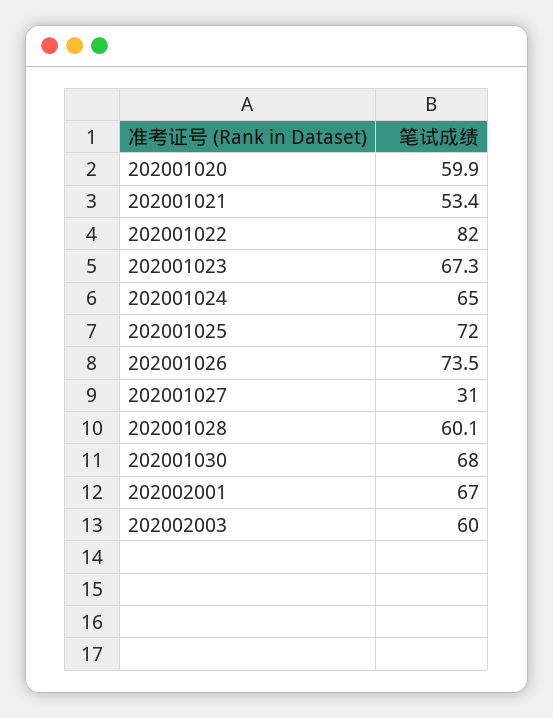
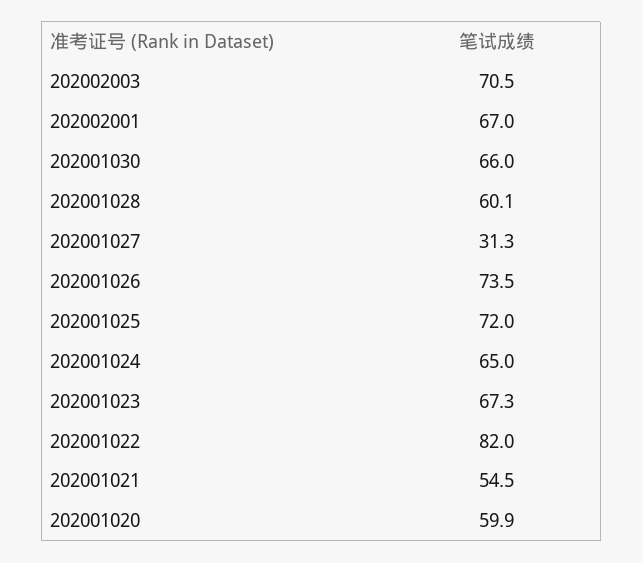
202001021: 53.4 -> 54.5
202001027: 31 -> 31.3
202001030: 68 -> 66
202002003: 60 -> 70.5

